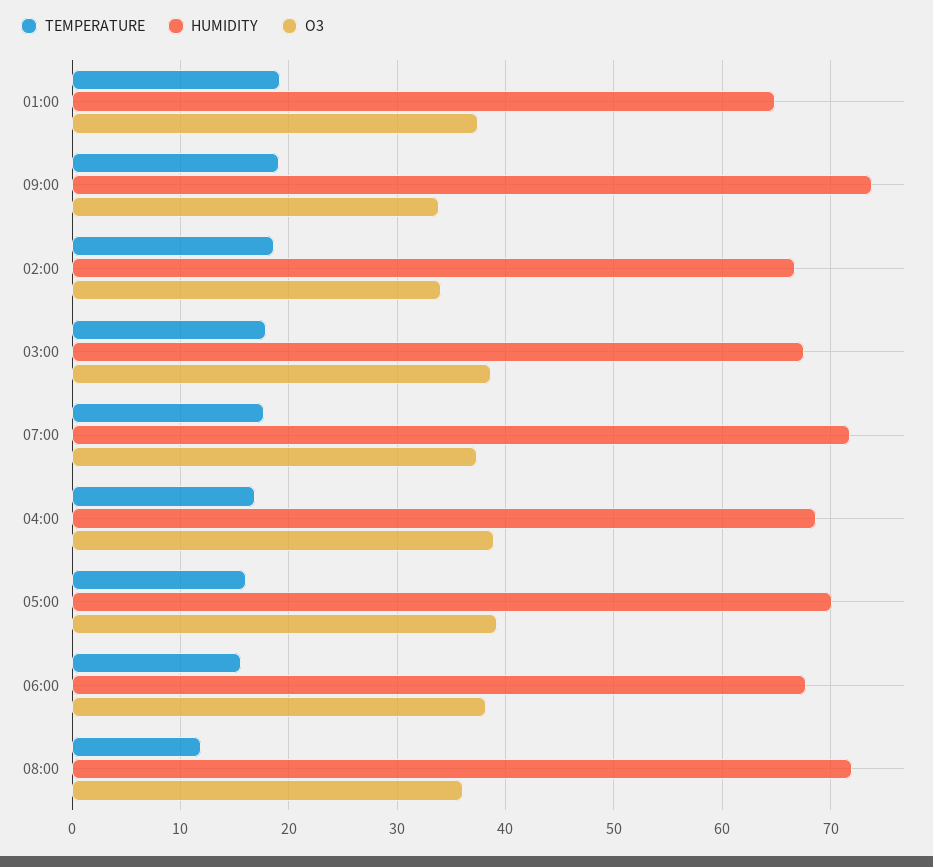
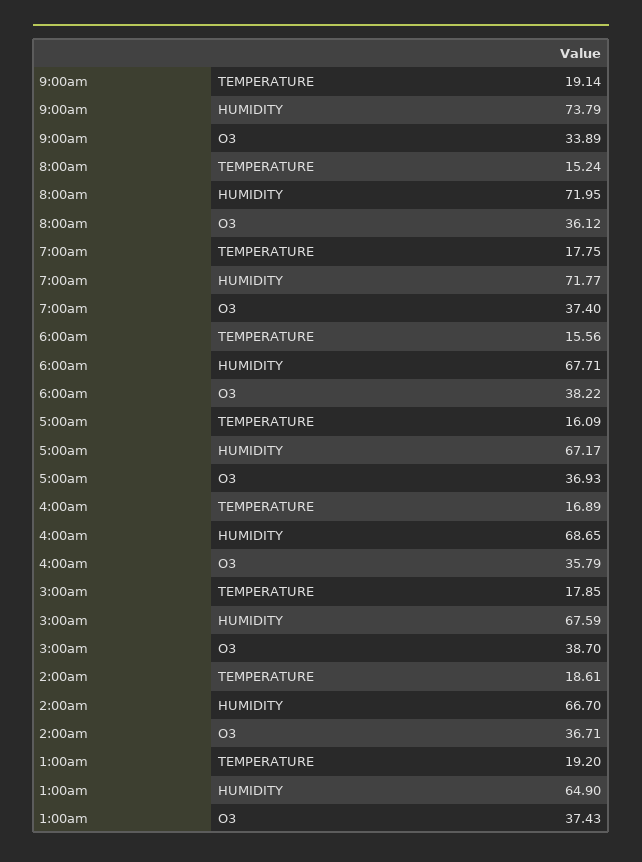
O3, 02:00: 34 -> 36.71
O3, 04:00: 39 -> 35.79
HUMIDITY, 05:00: 70 -> 67.17
O3, 05:00: 39 -> 36.93
TEMPERATURE, 08:00: 12 -> 15.24

